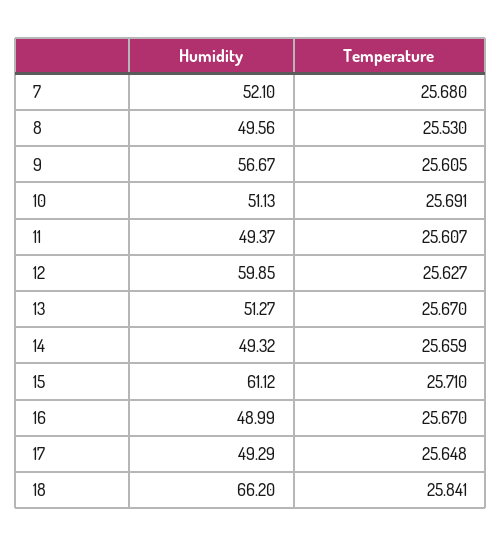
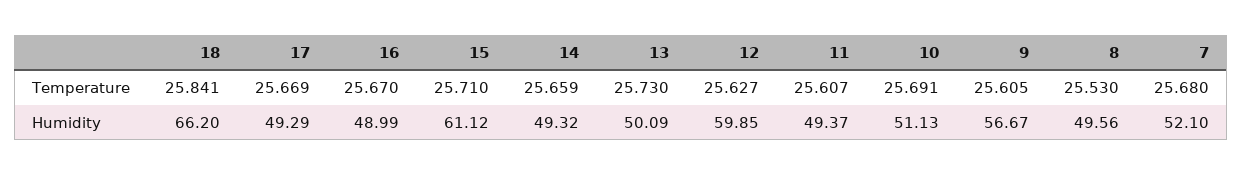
Humidity, 13: 51.27 -> 50.09
Temperature, 13: 25.67 -> 25.73
Temperature, 17: 25.648 -> 25.669

